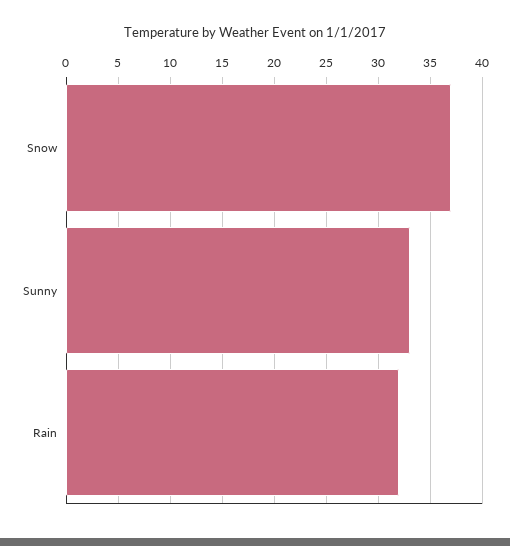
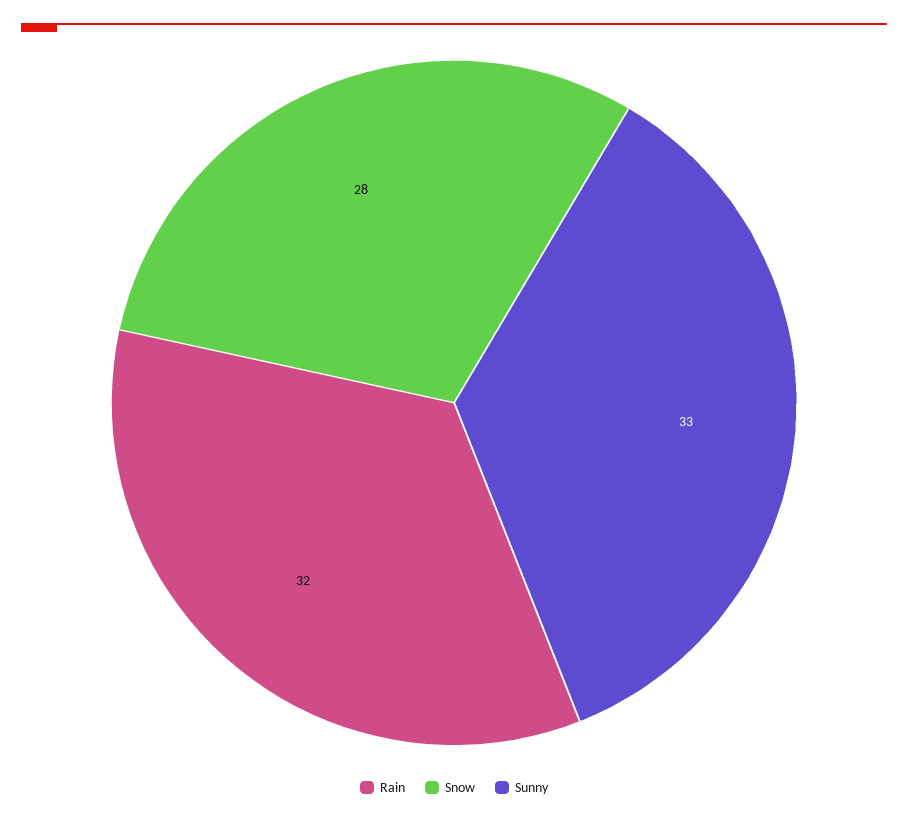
Snow: 37 -> 28

